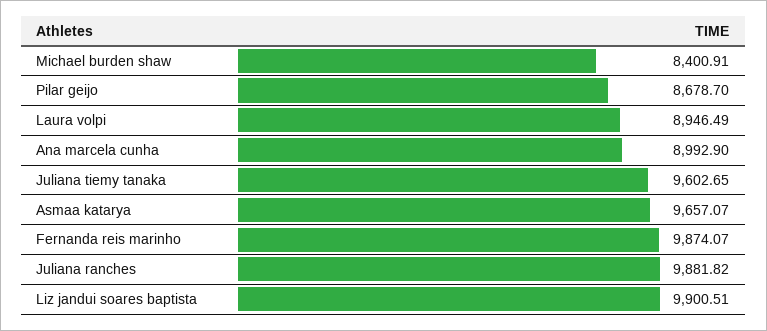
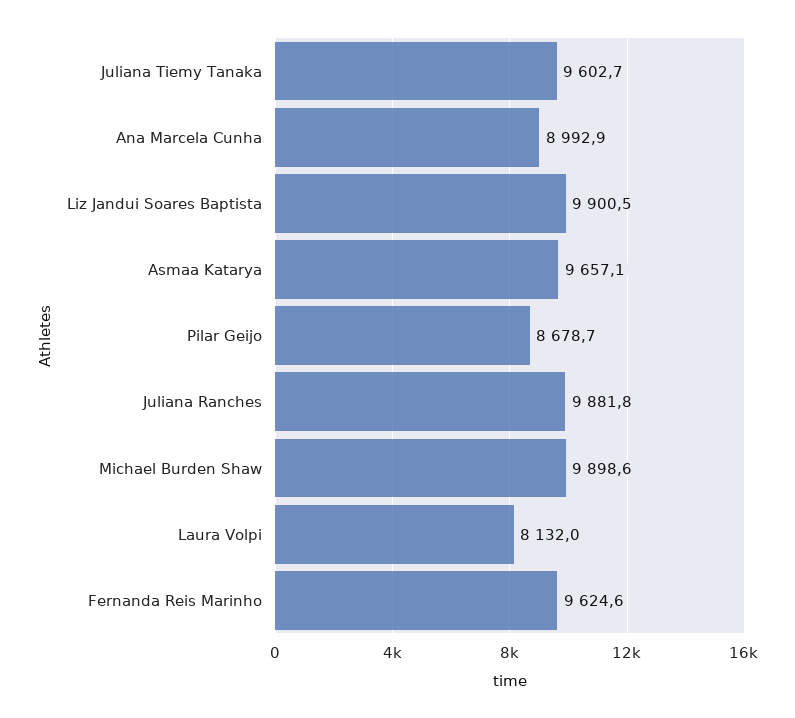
Michael burden shaw: 8400.91 -> 9898.6
Laura volpi: 8946.49 -> 8132
Fernanda reis marinho: 9874.07 -> 9624.6

